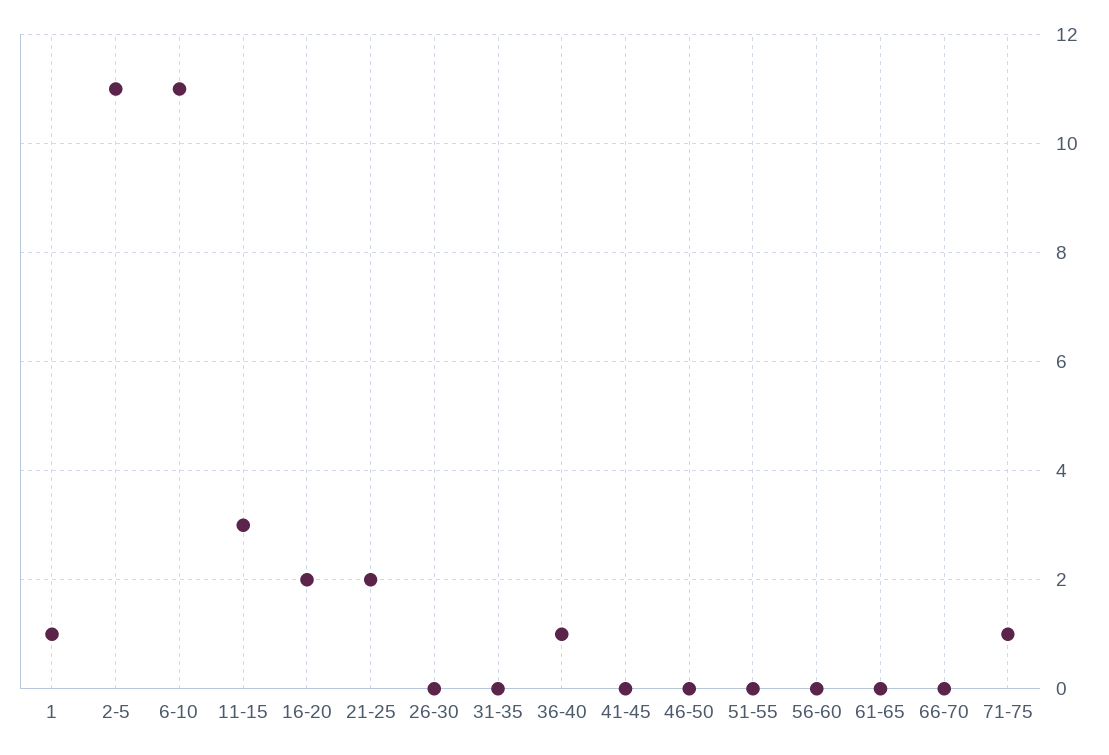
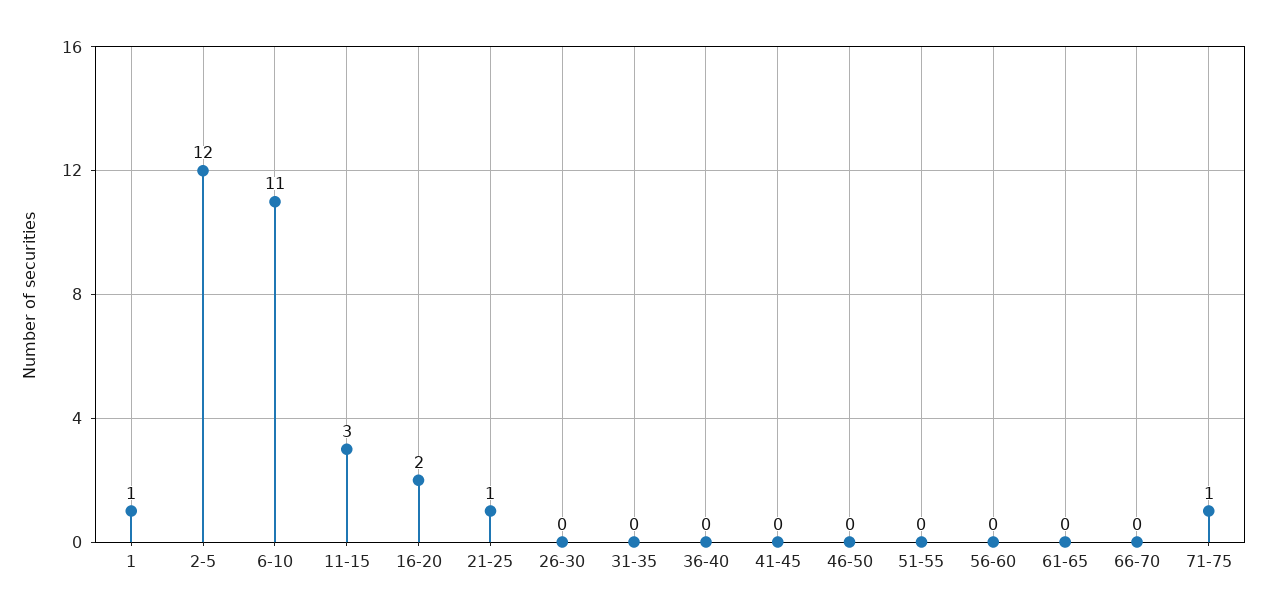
2-5: 11 -> 12
21-25: 2 -> 1
36-40: 1 -> 0

